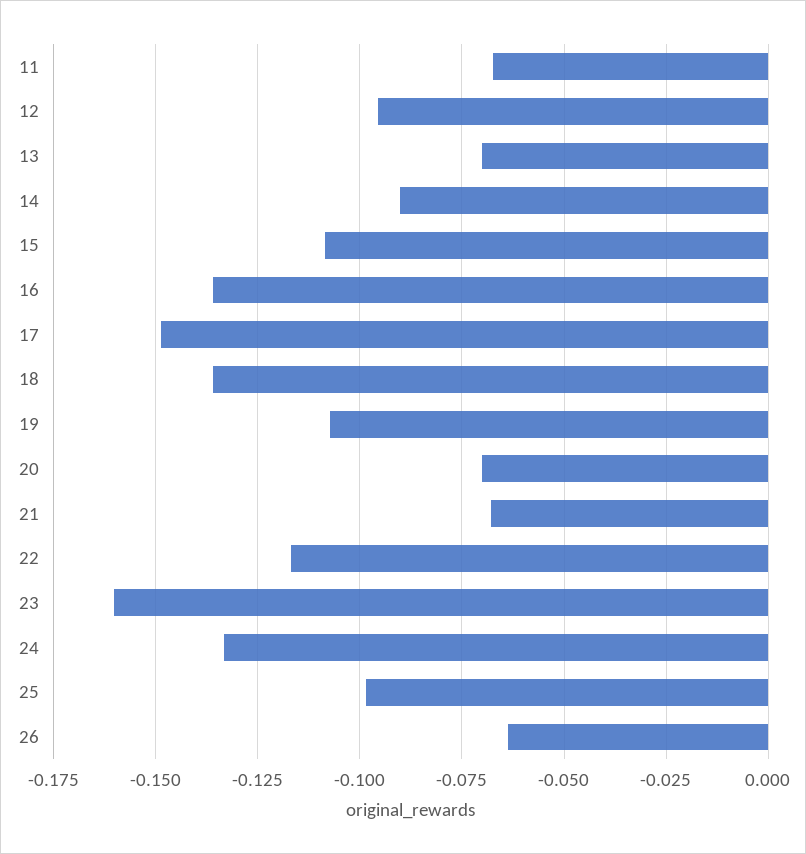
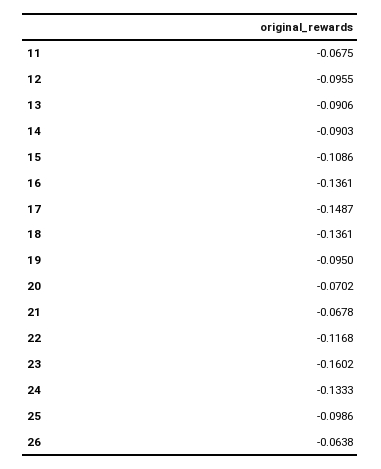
13: -0.07 -> -0.0906
19: -0.1075 -> -0.095

